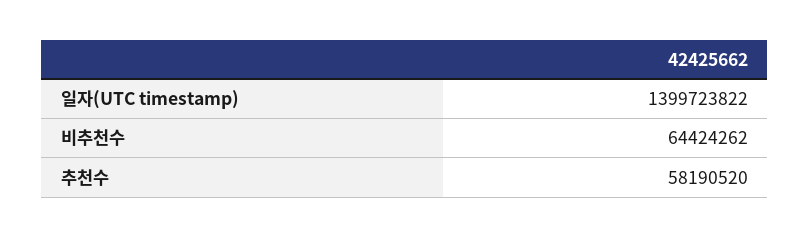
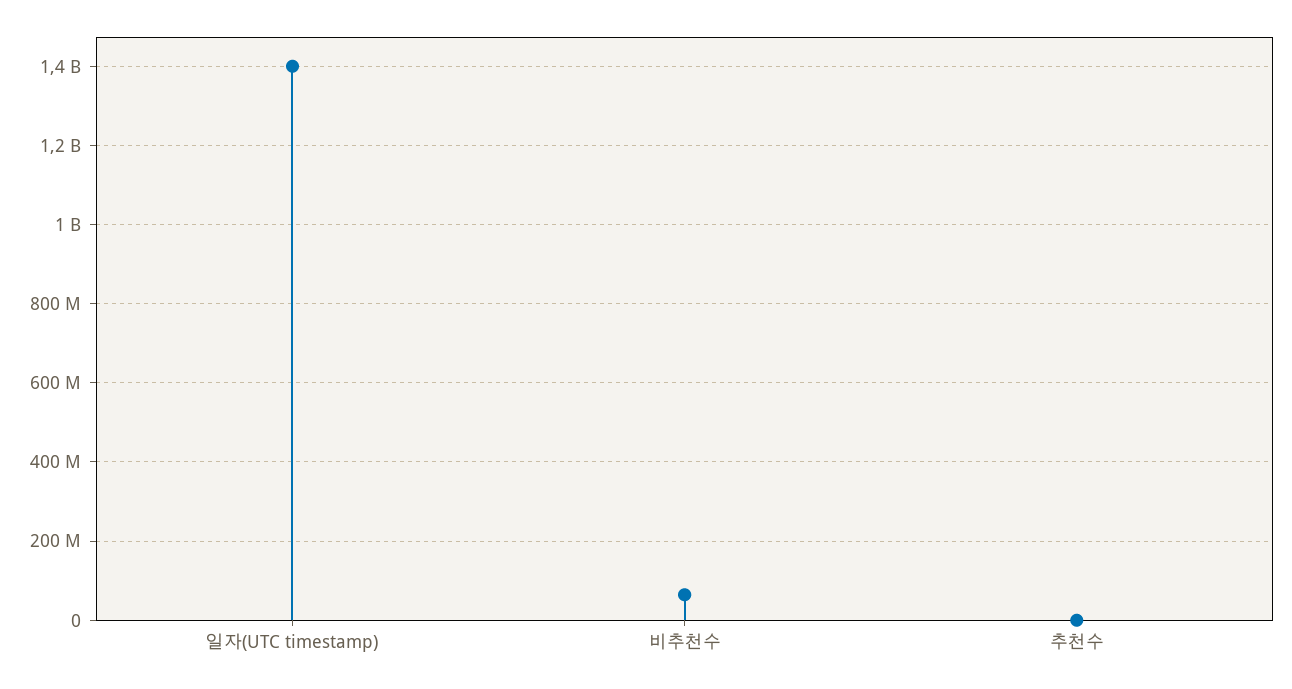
추천수: 58190520 -> 0

